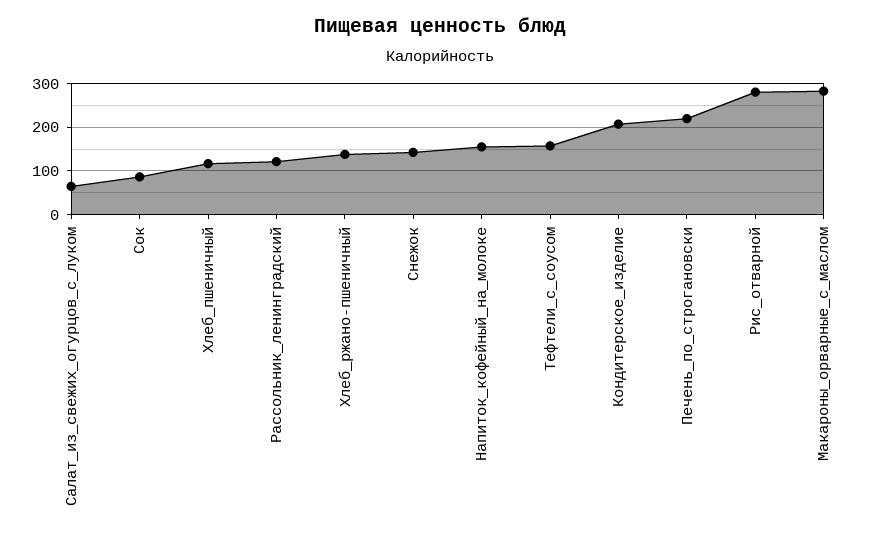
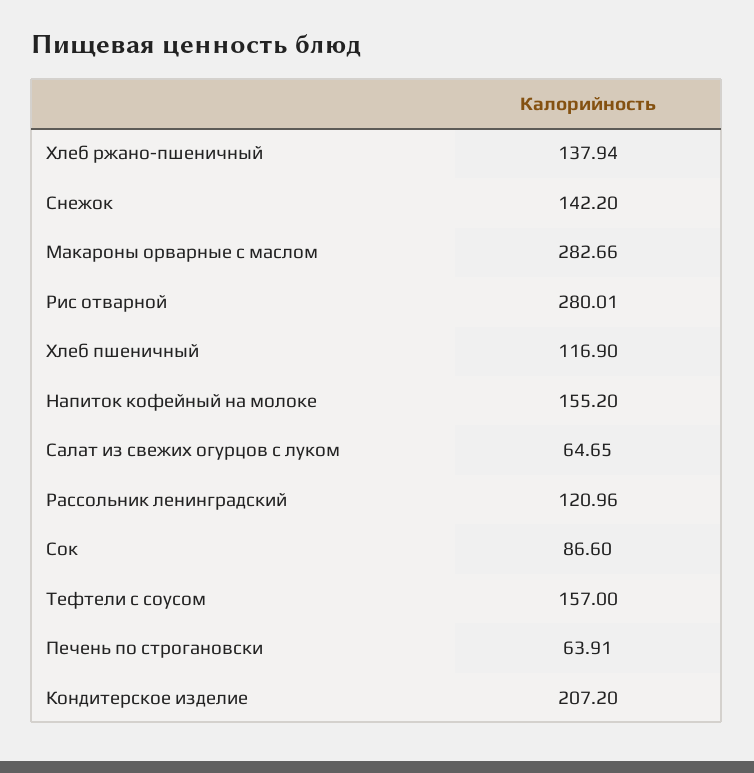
Печень_по_строгановски: 220 -> 63.91

